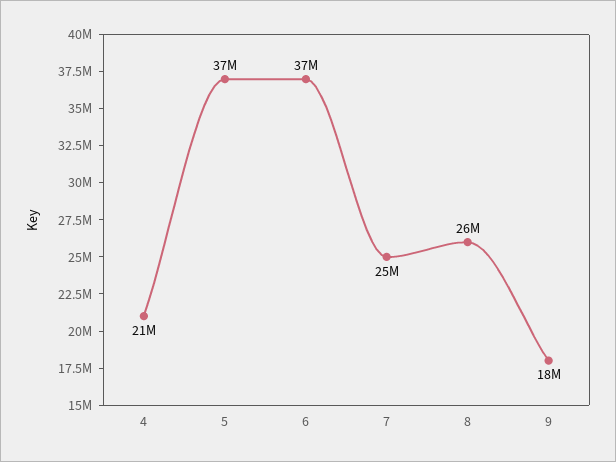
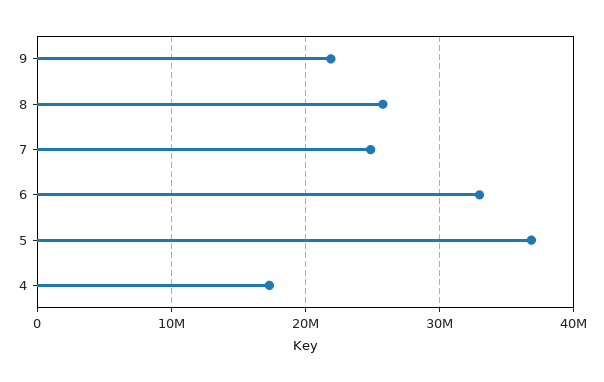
4: 21000000 -> 17000000
6: 37000000 -> 33000000
9: 18000000 -> 22000000

